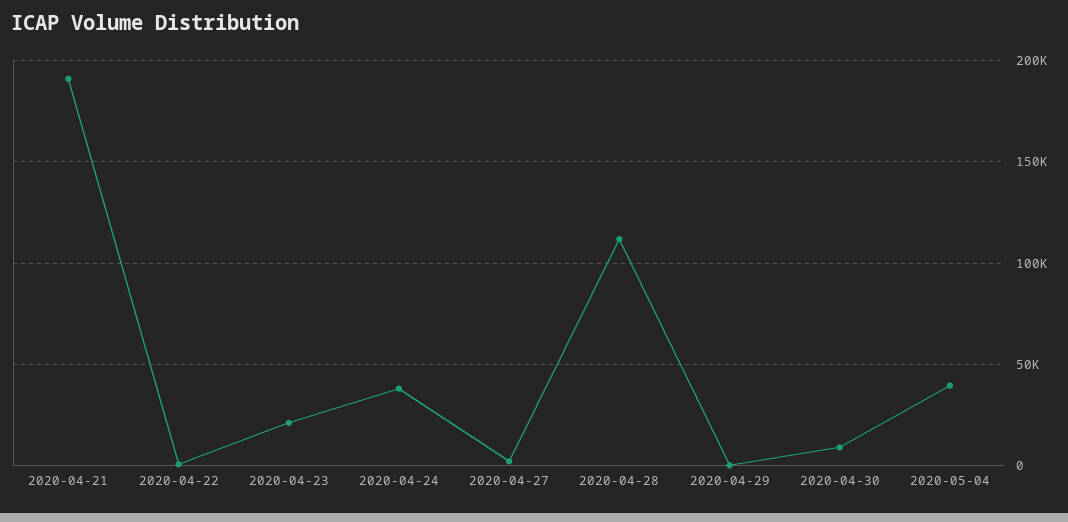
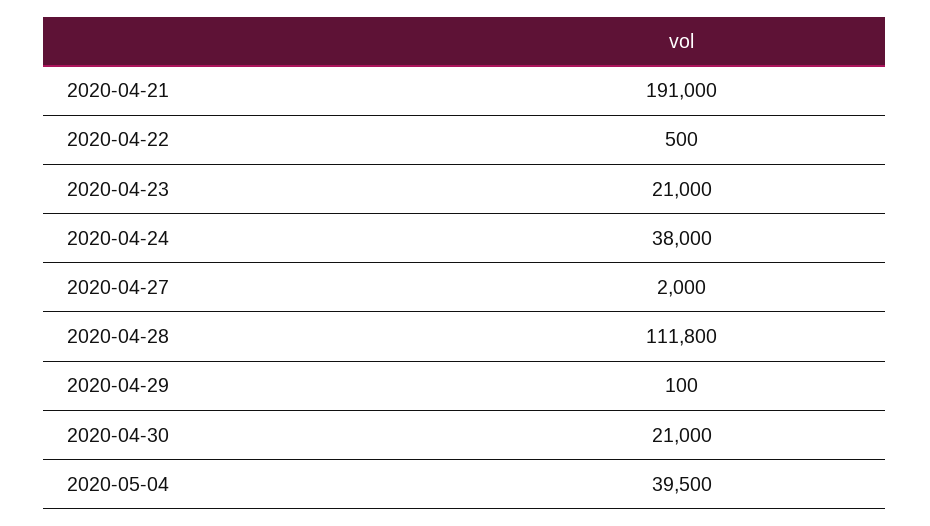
2020-04-30: 10000 -> 21000

